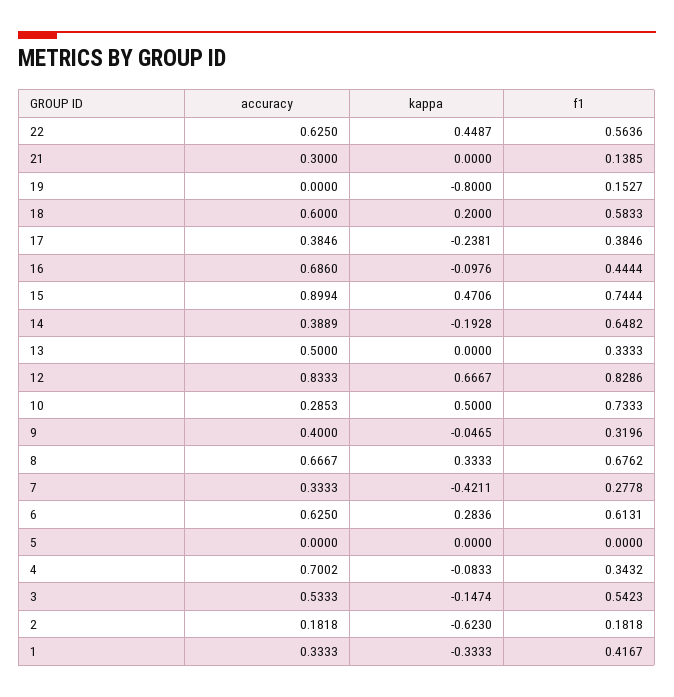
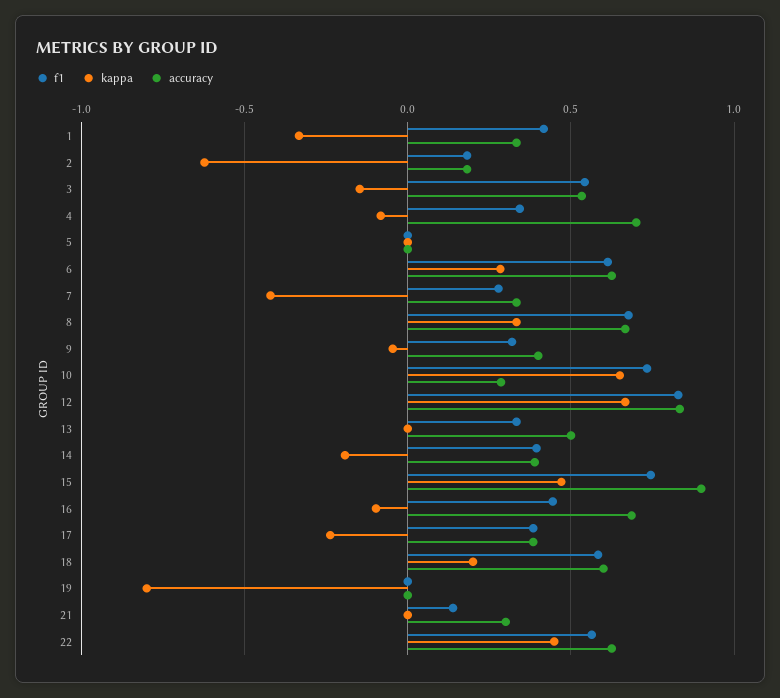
f1, 19: 0.1527 -> 0
f1, 14: 0.6482 -> 0.4
kappa, 10: 0.5 -> 0.65

